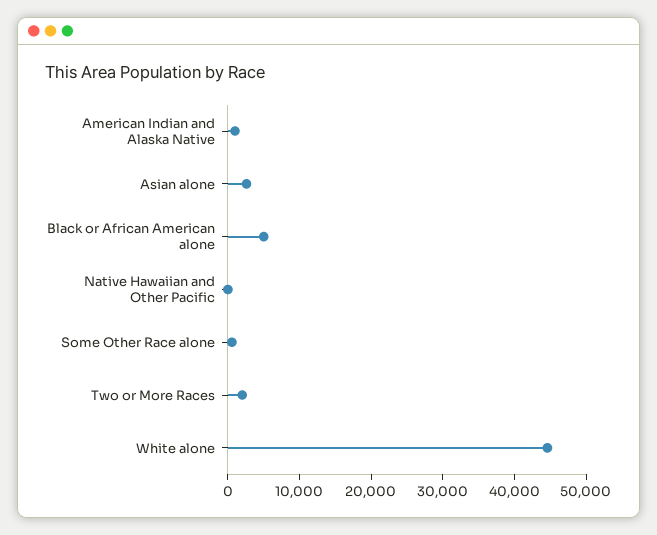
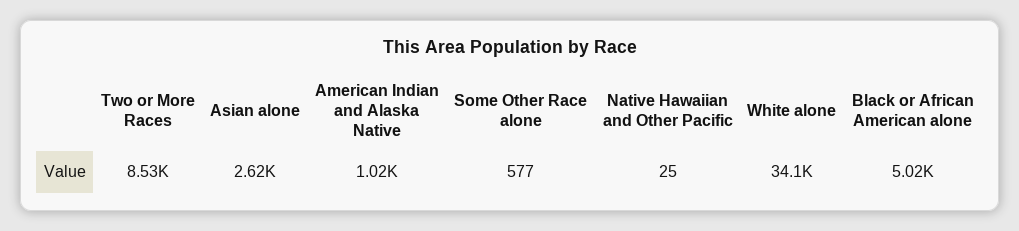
Two or More Races: 2000 -> 8530
White alone: 44000 -> 34100

